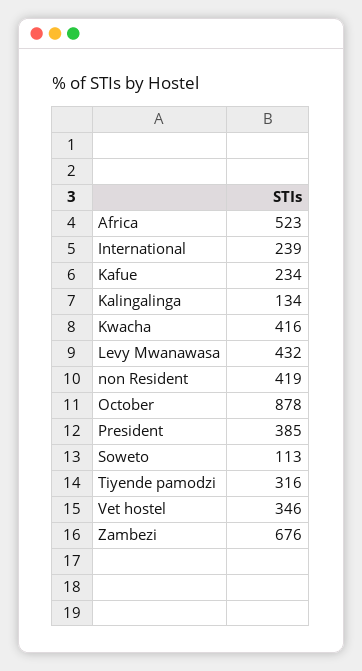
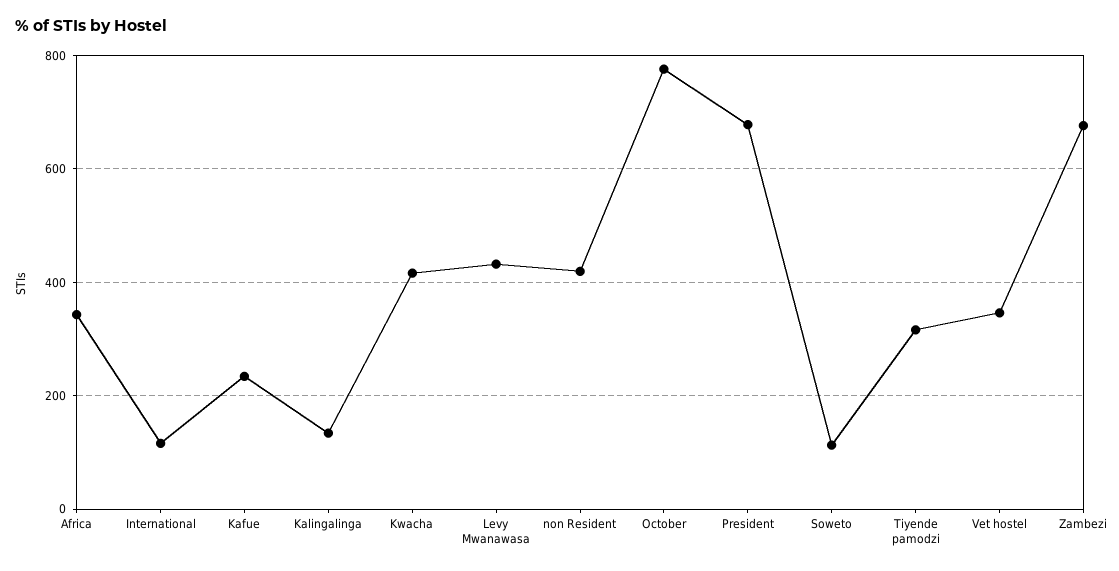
Africa: 523 -> 340
International: 239 -> 120
October: 878 -> 780
President: 385 -> 680

